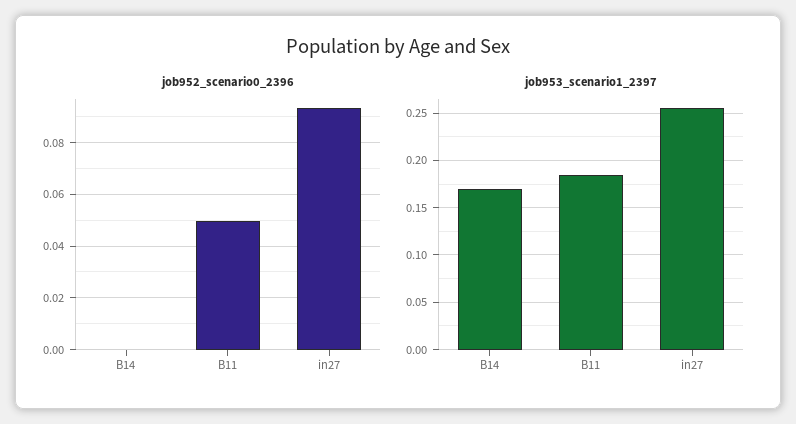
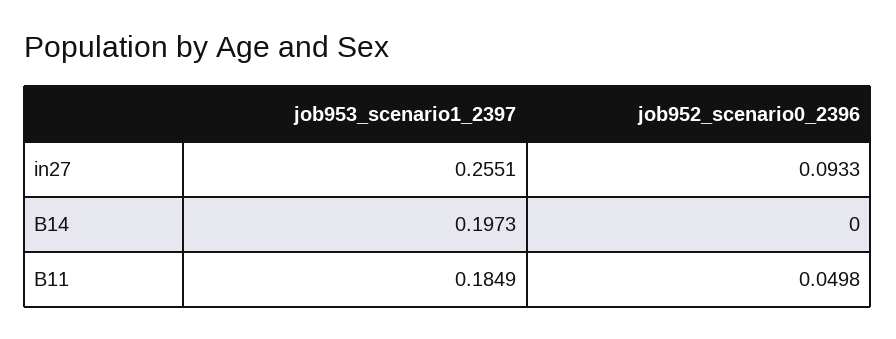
job953_scenario1_2397, B14: 0.17 -> 0.1973

